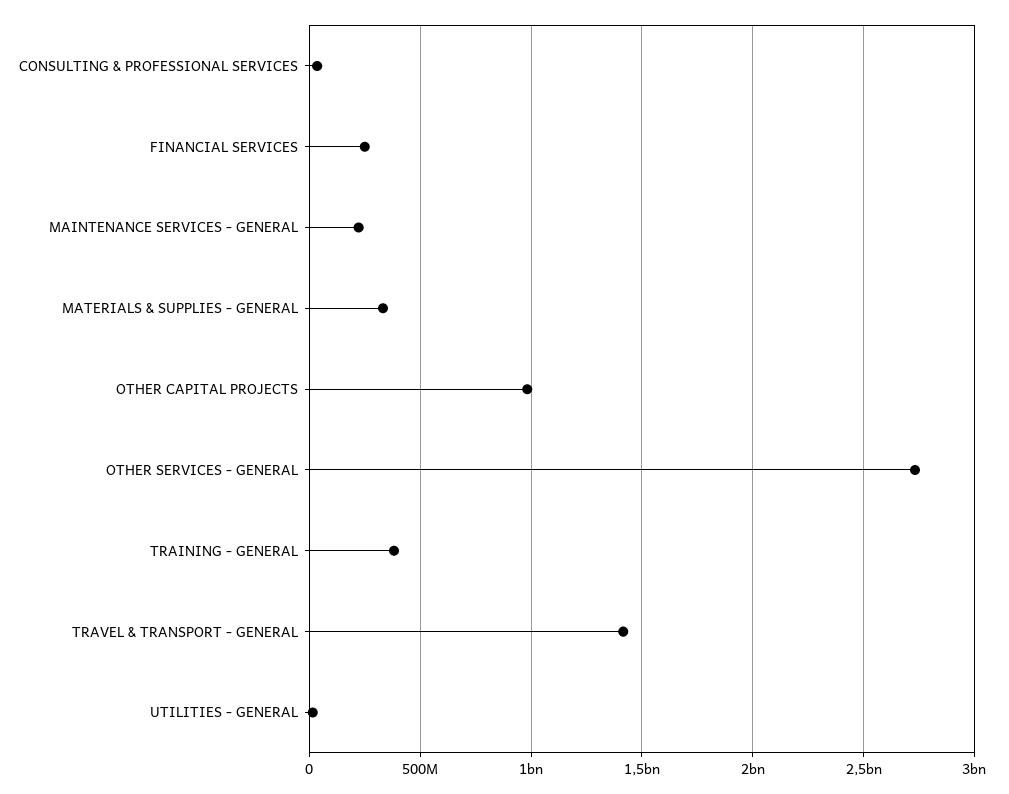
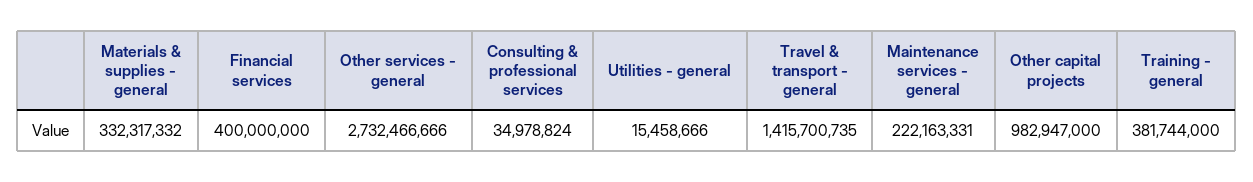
FINANCIAL SERVICES: 250000000 -> 400000000

